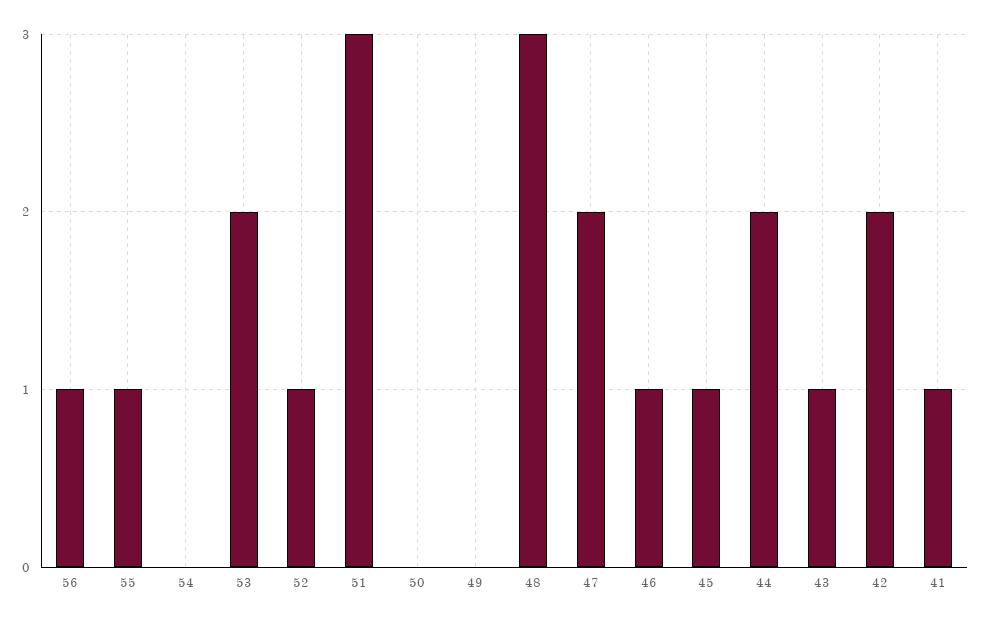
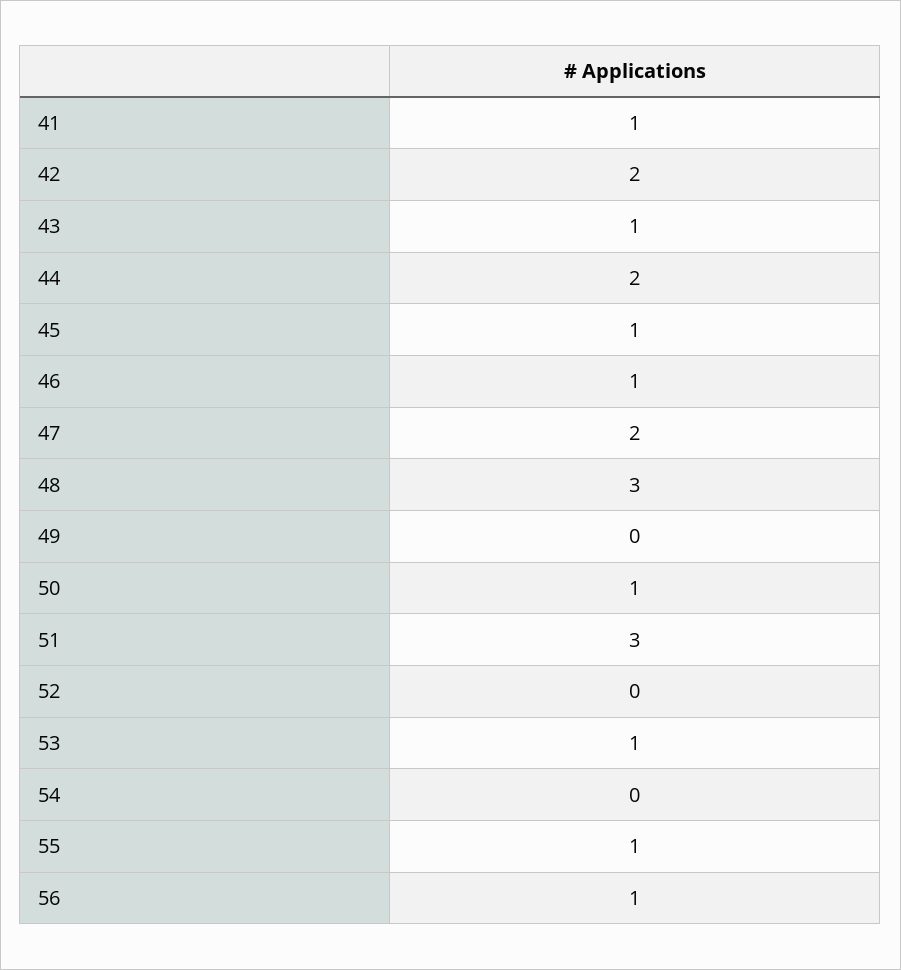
53: 2 -> 1
52: 1 -> 0
50: 0 -> 1

